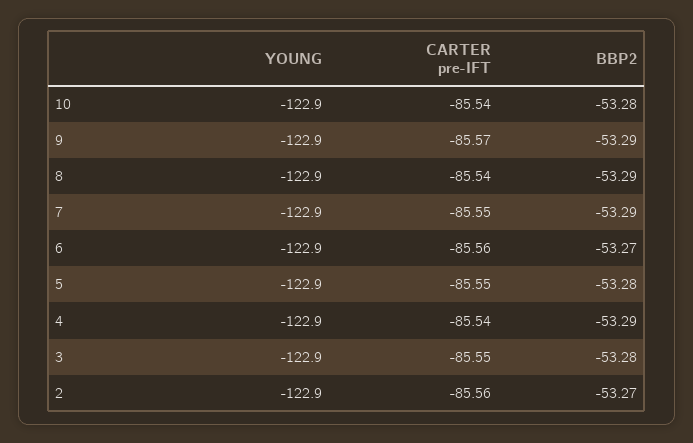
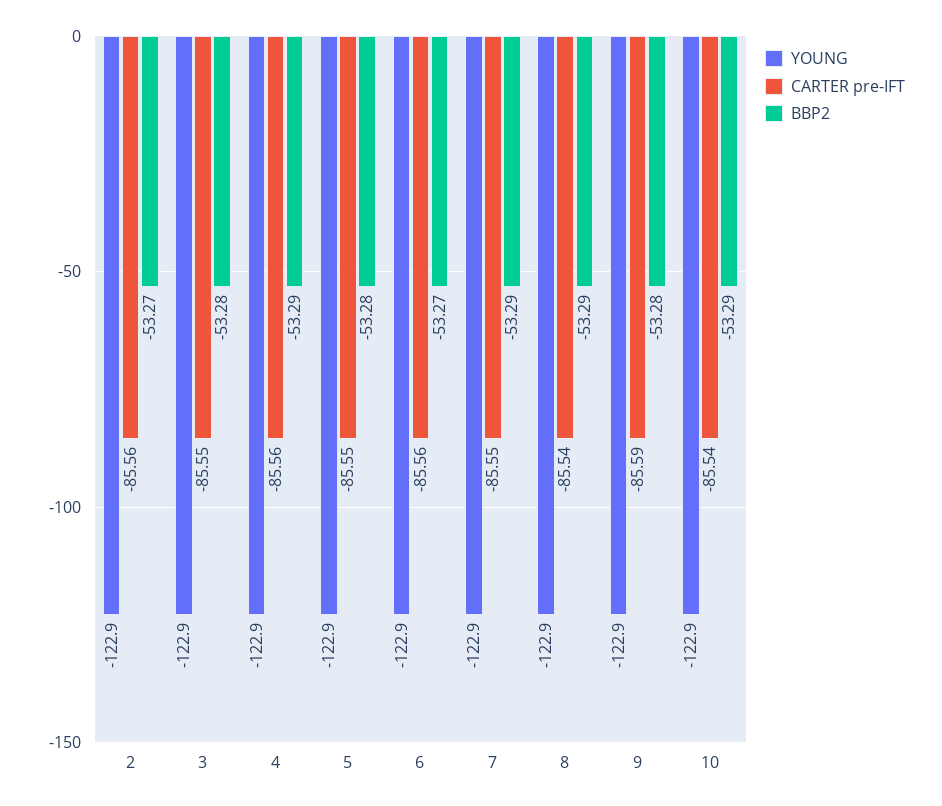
BBP2, 10: -53.28 -> -53.29
CARTER pre-IFT, 9: -85.57 -> -85.59
BBP2, 9: -53.29 -> -53.28
CARTER pre-IFT, 4: -85.54 -> -85.56

